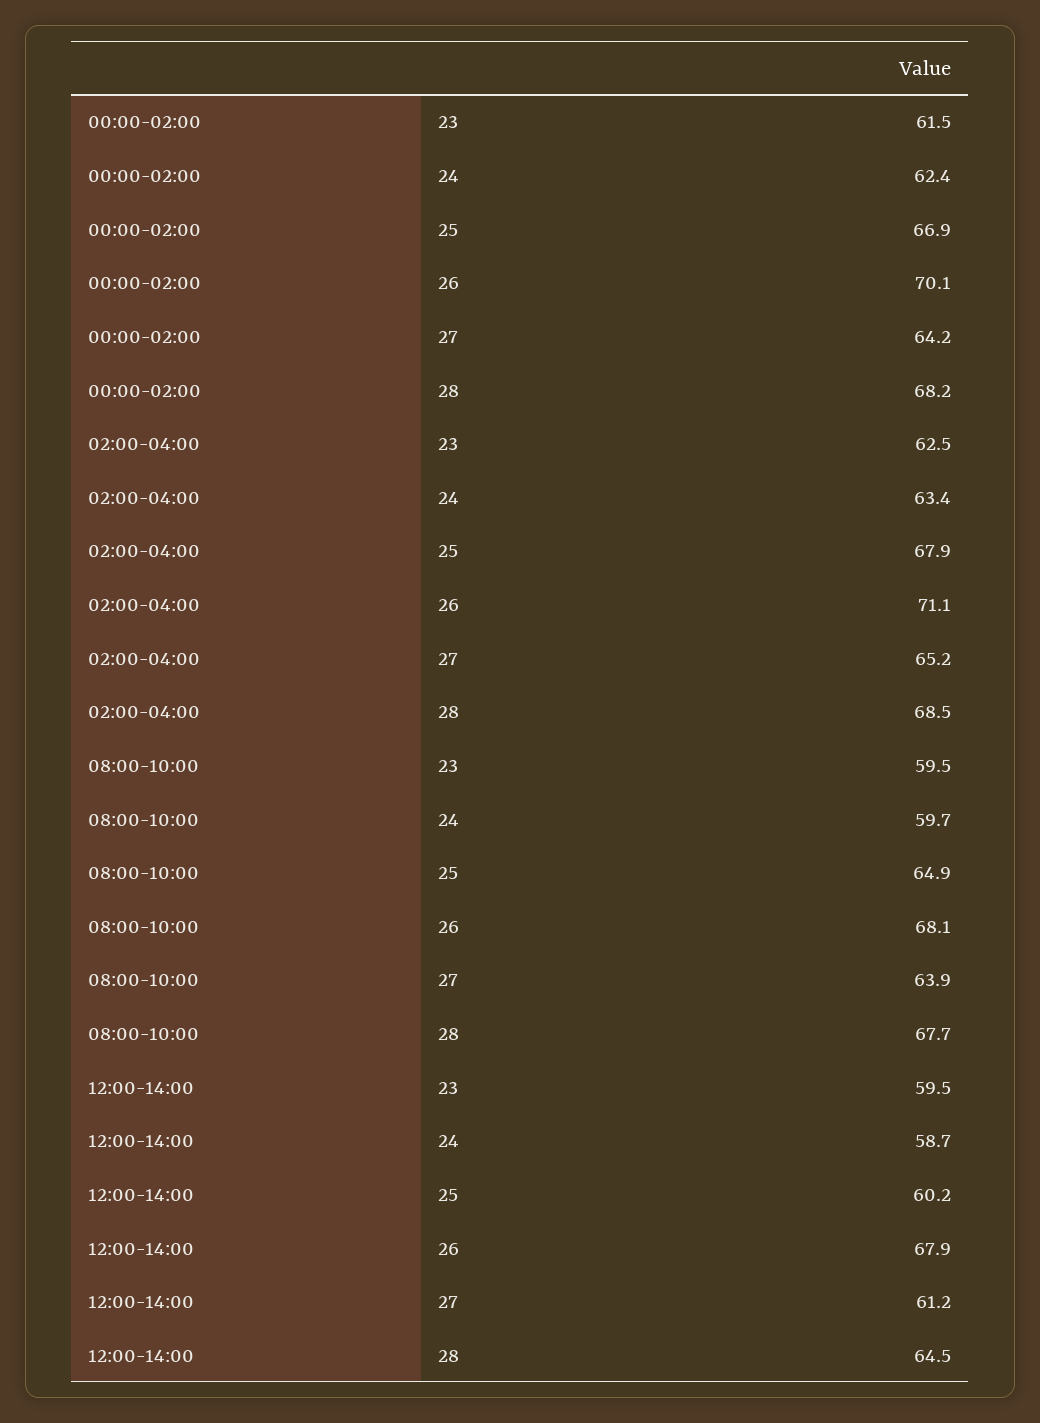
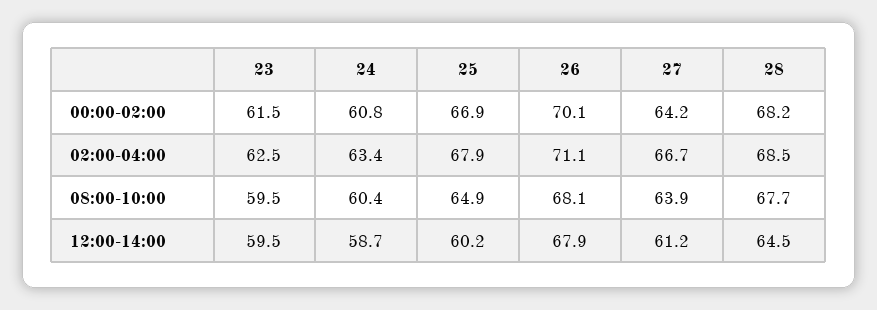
00:00-02:00, 24: 62.4 -> 60.8
02:00-04:00, 27: 65.2 -> 66.7
08:00-10:00, 24: 59.7 -> 60.4

